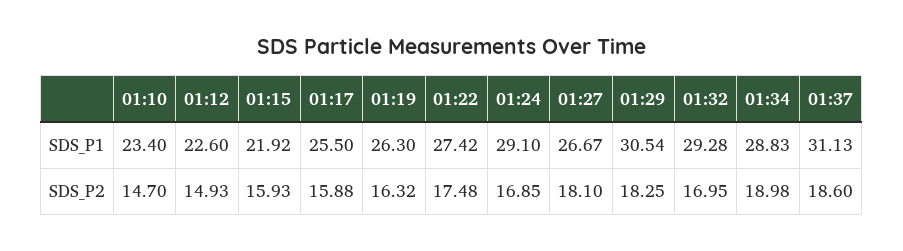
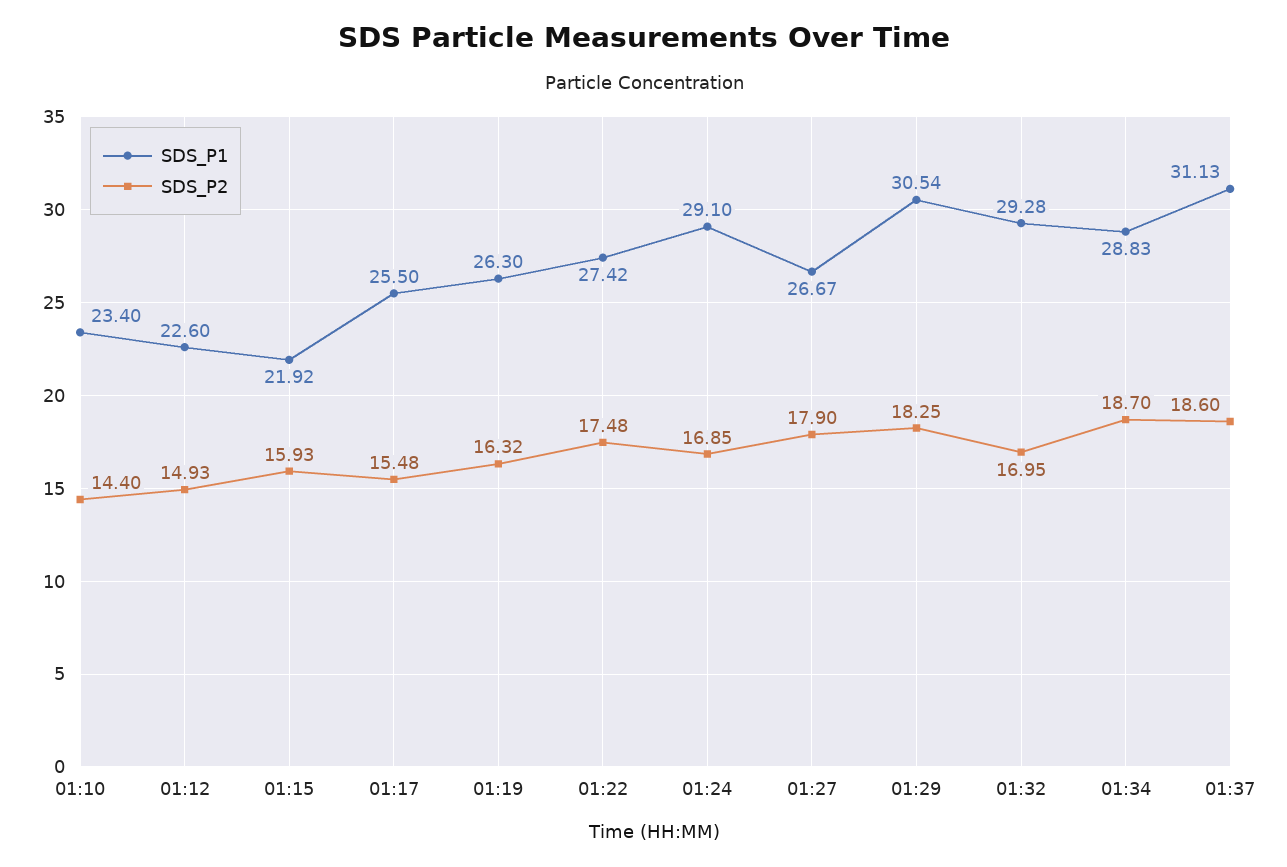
SDS_P2, 01:10: 14.7 -> 14.4
SDS_P2, 01:17: 15.88 -> 15.48
SDS_P2, 01:27: 18.1 -> 17.9
SDS_P2, 01:34: 18.98 -> 18.7

